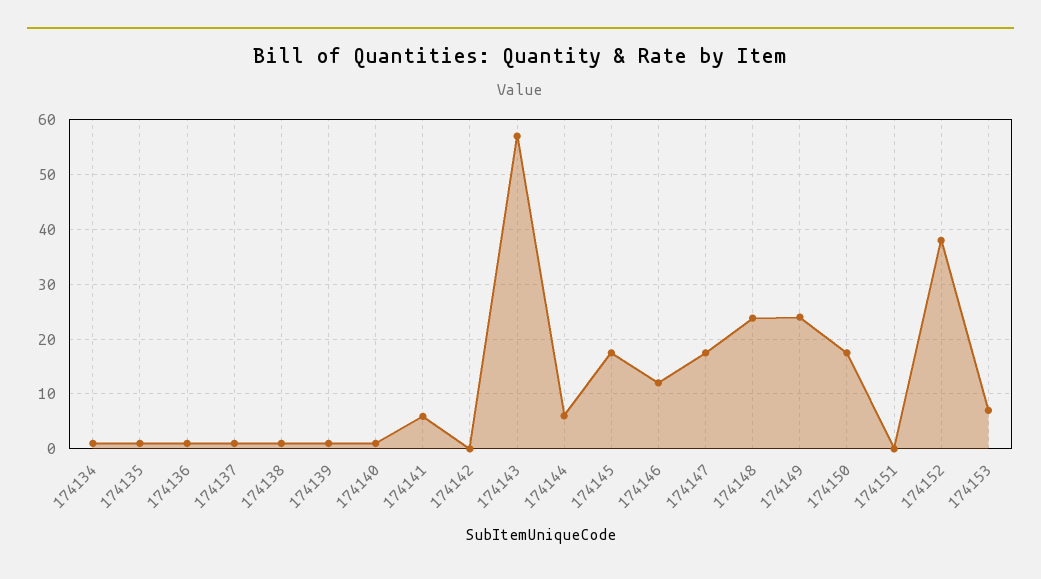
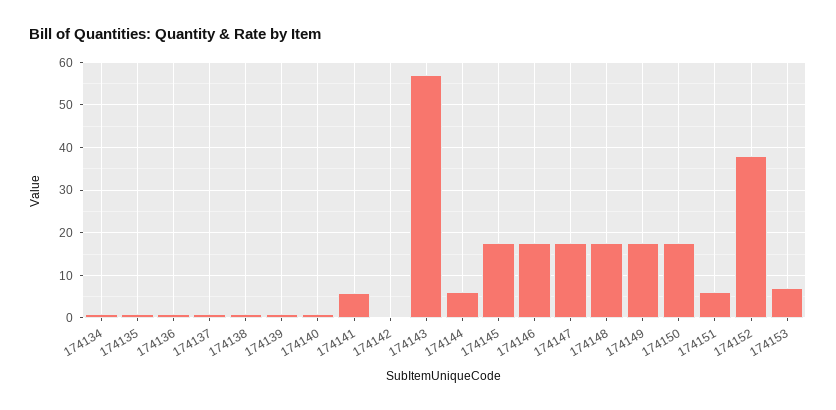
174146: 12 -> 18
174148: 24 -> 18
174149: 24 -> 18
174151: 0 -> 6

